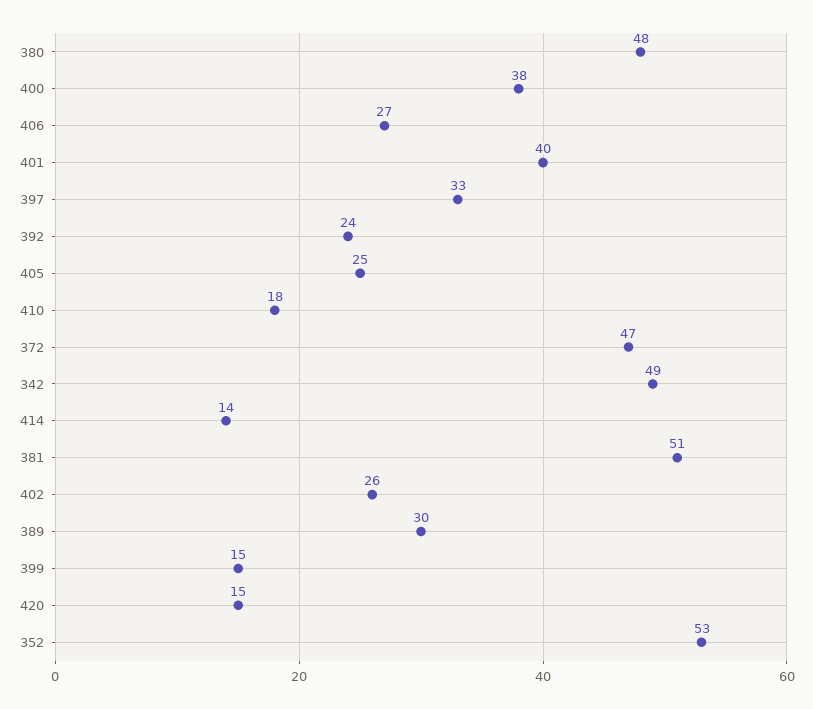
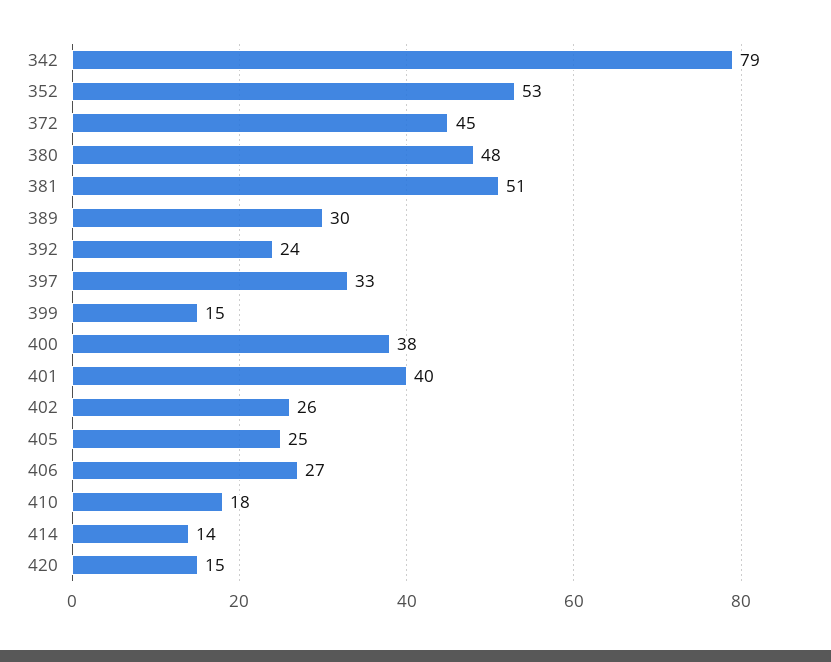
372: 47 -> 45
342: 49 -> 79

